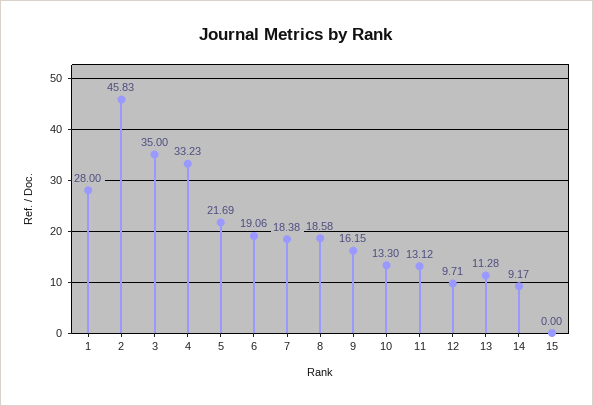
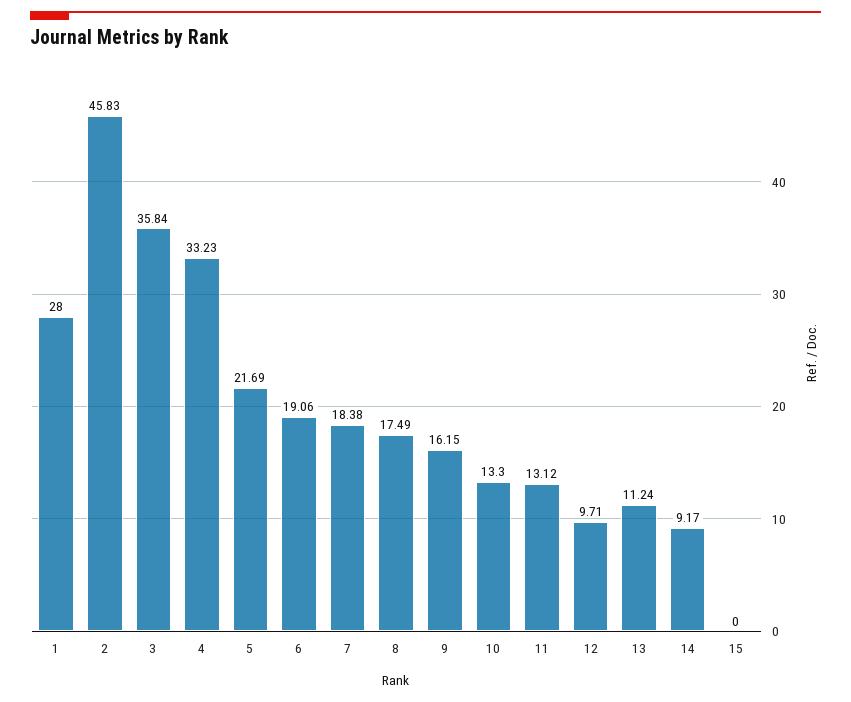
3: 35 -> 35.84
8: 18.58 -> 17.49
13: 11.28 -> 11.24

